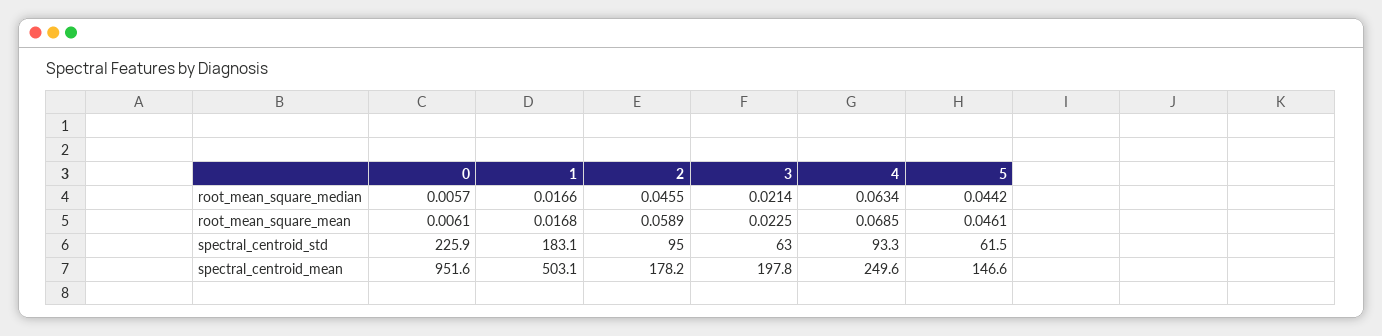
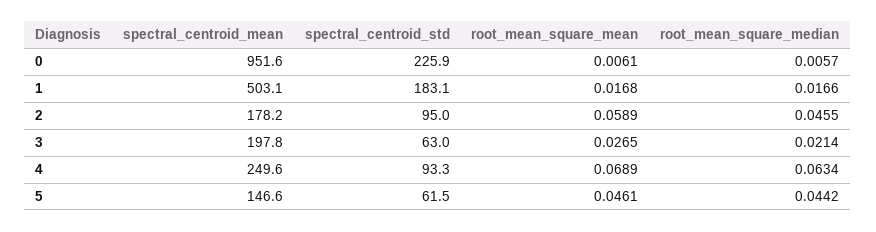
3, root_mean_square_mean: 0.0225 -> 0.0265
4, root_mean_square_mean: 0.0685 -> 0.0689

